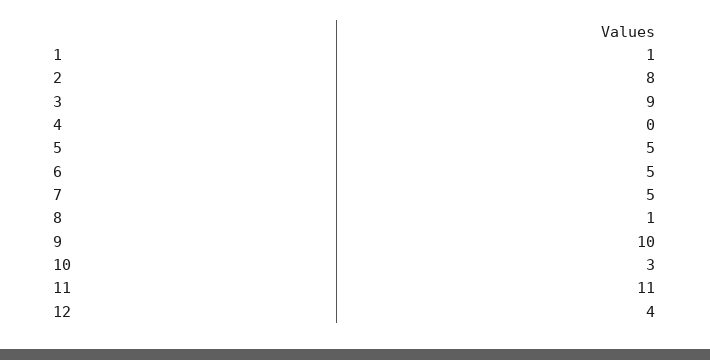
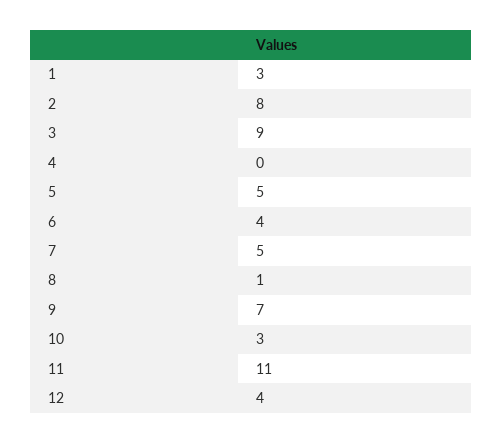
1: 1 -> 3
6: 5 -> 4
9: 10 -> 7

